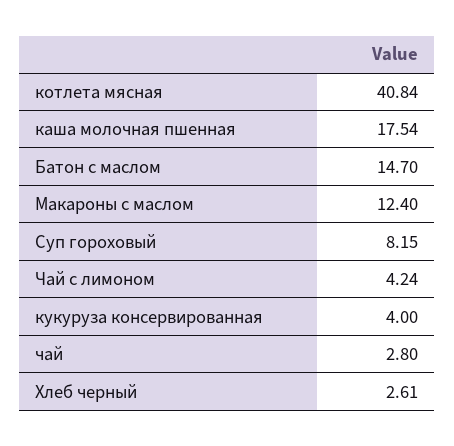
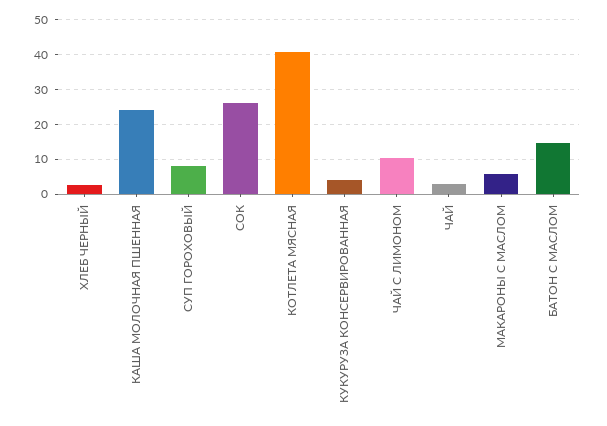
каша молочная пшенная: 17.54 -> 24
Макароны с маслом: 12.4 -> 6
Чай с лимоном: 4.24 -> 10
СОК: none -> 26

